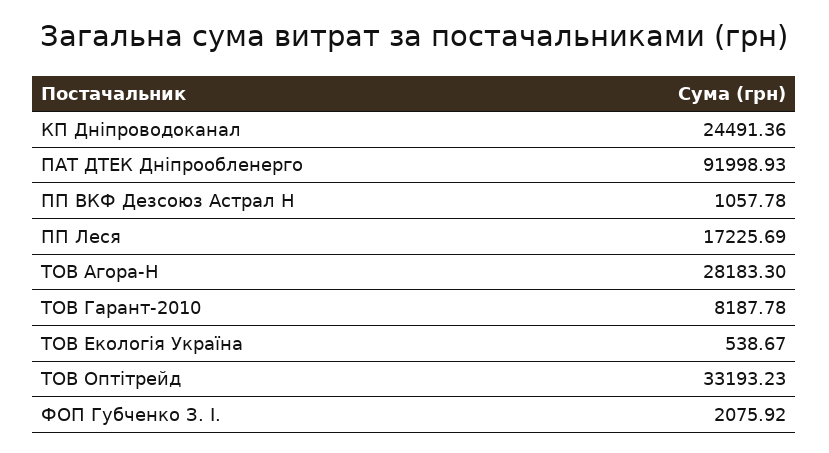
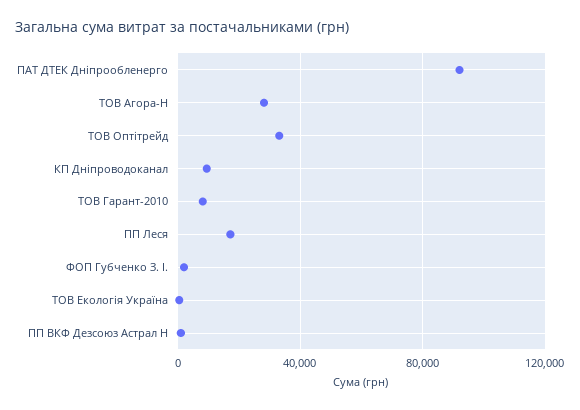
КП Дніпроводоканал: 24491.36 -> 10000

